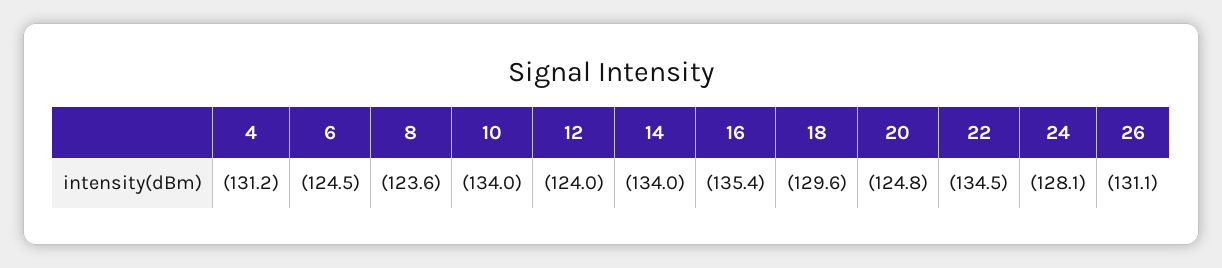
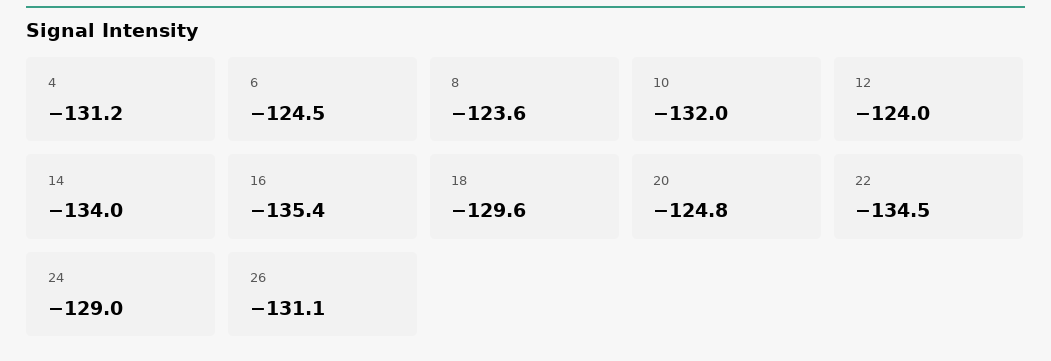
10: -134 -> -132
24: -128.1 -> -129

